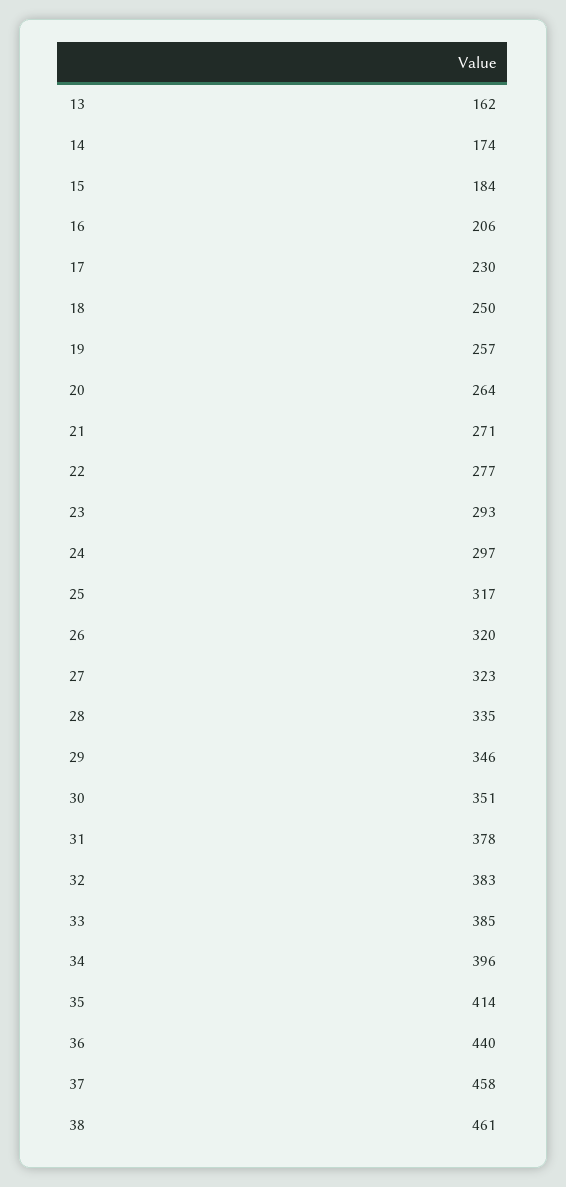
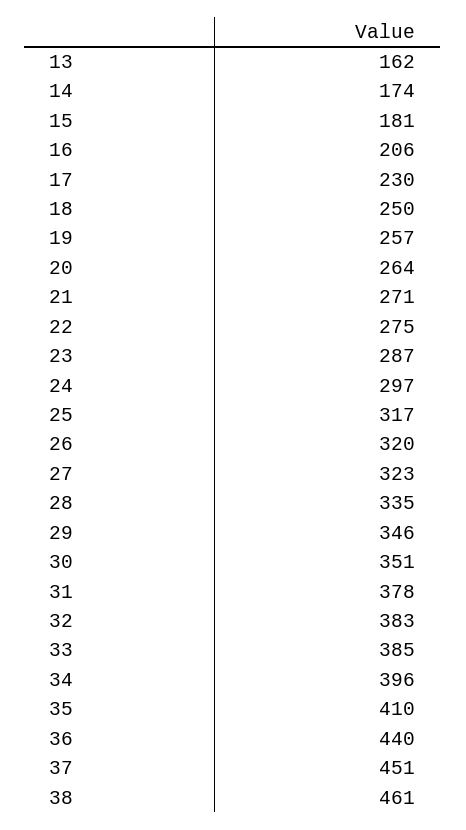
15: 184 -> 181
22: 277 -> 275
23: 293 -> 287
35: 414 -> 410
37: 458 -> 451

